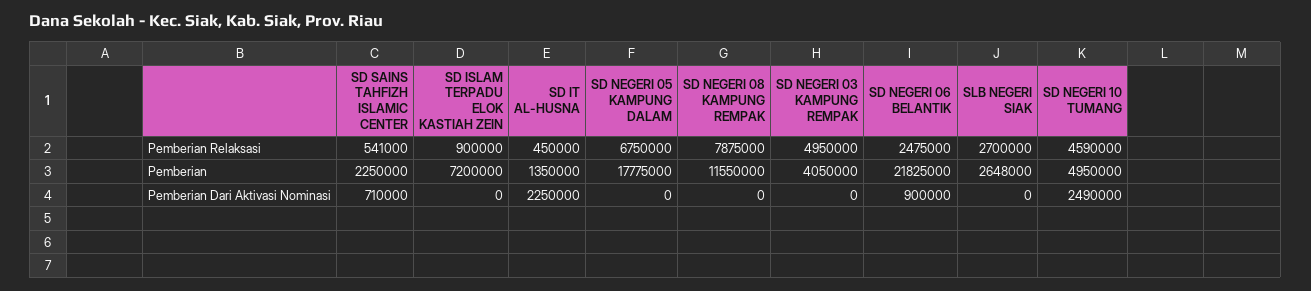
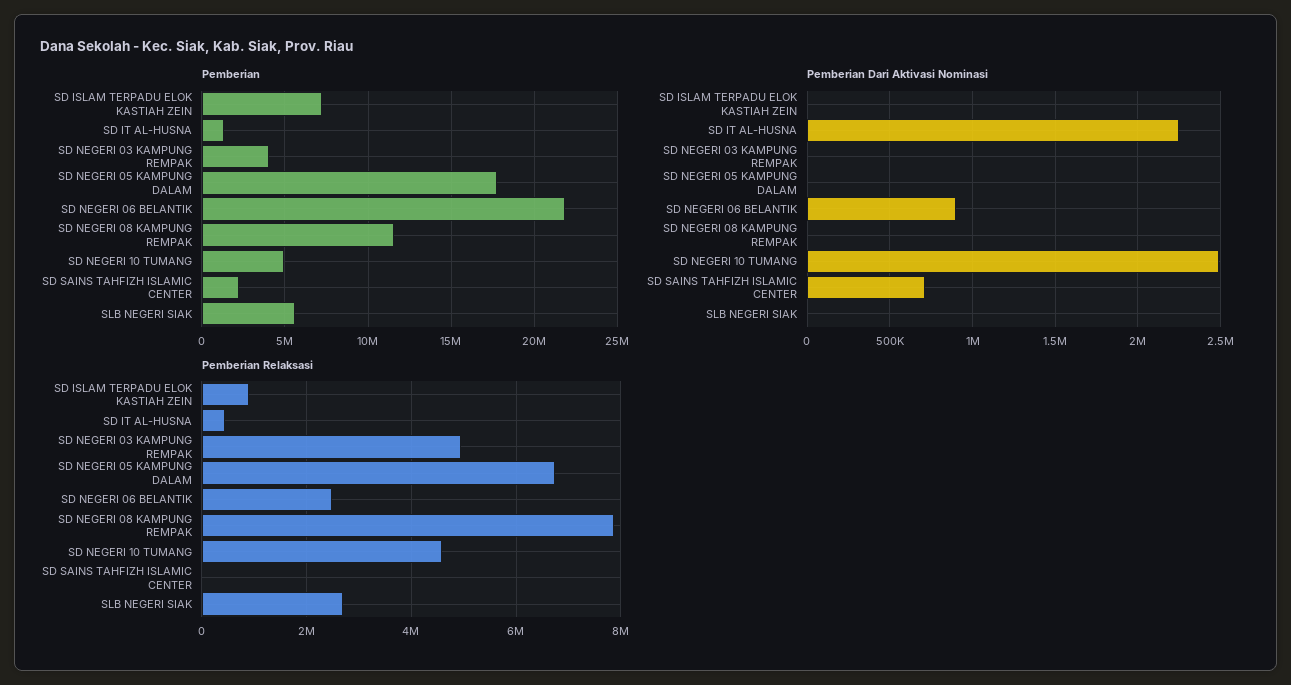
Pemberian Relaksasi, SD SAINS TAHFIZH ISLAMIC CENTER: 541000 -> 0
Pemberian, SLB NEGERI SIAK: 2648000 -> 5500000

